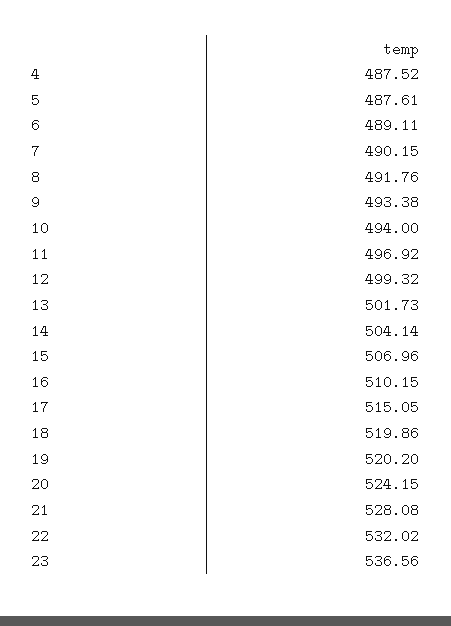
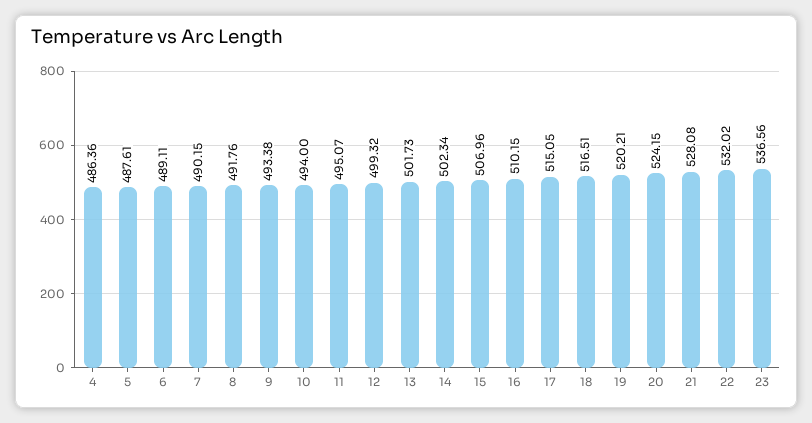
4: 487.52 -> 486.36
11: 496.92 -> 495.07
14: 504.14 -> 502.34
18: 519.86 -> 516.51
19: 520.2 -> 520.21

